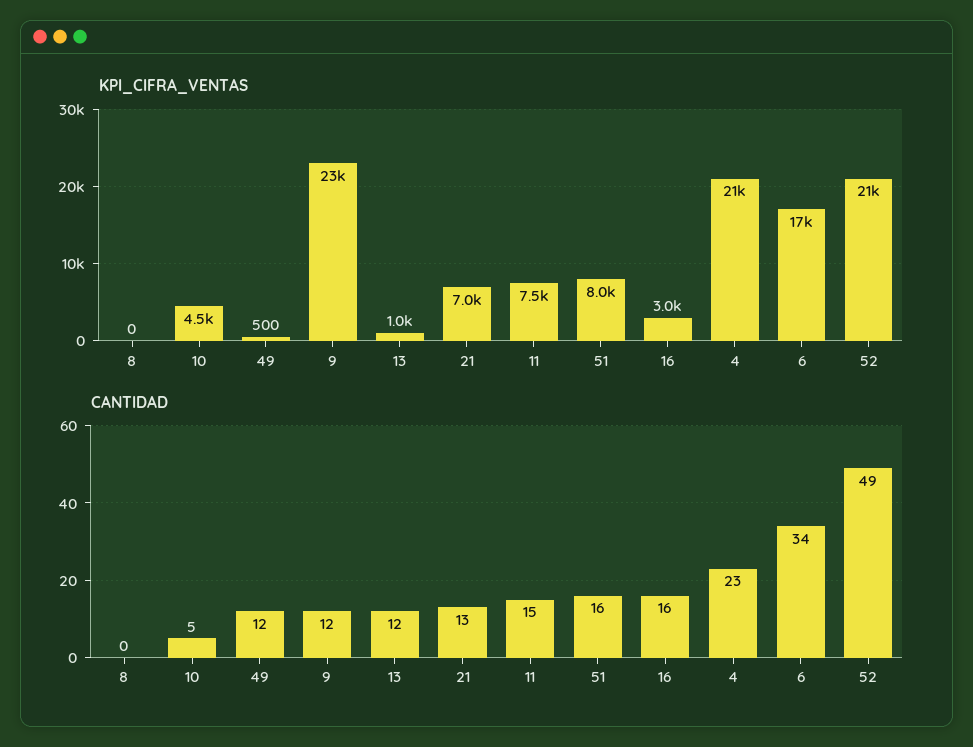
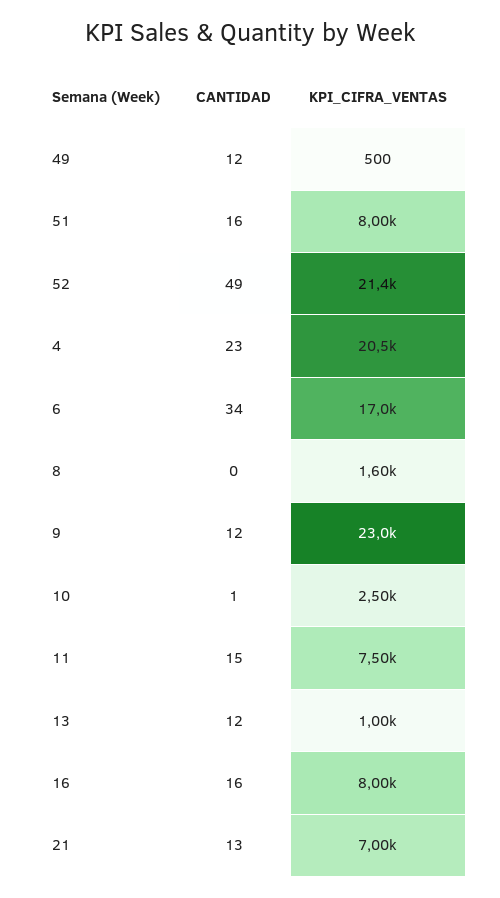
KPI_CIFRA_VENTAS, 8: 0 -> 1600
KPI_CIFRA_VENTAS, 10: 4500 -> 2500
KPI_CIFRA_VENTAS, 16: 3000 -> 8000
CANTIDAD, 10: 5 -> 1

